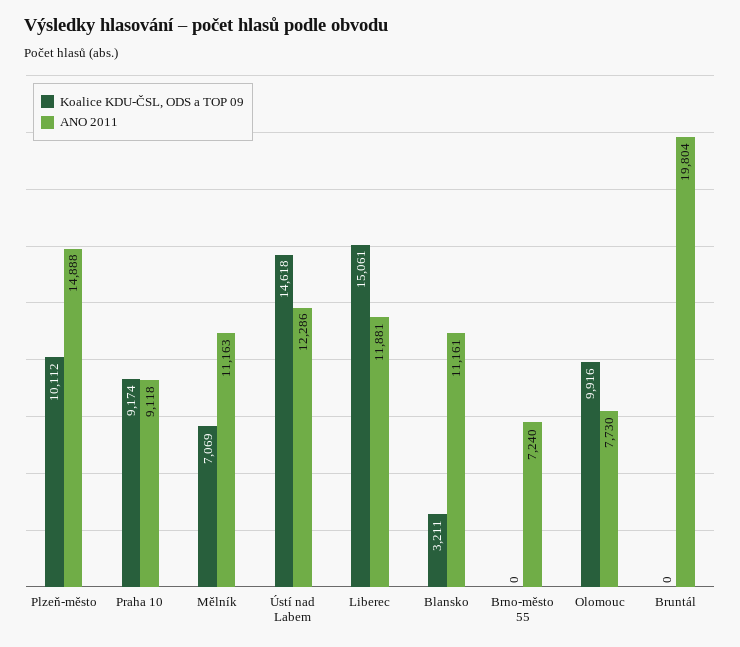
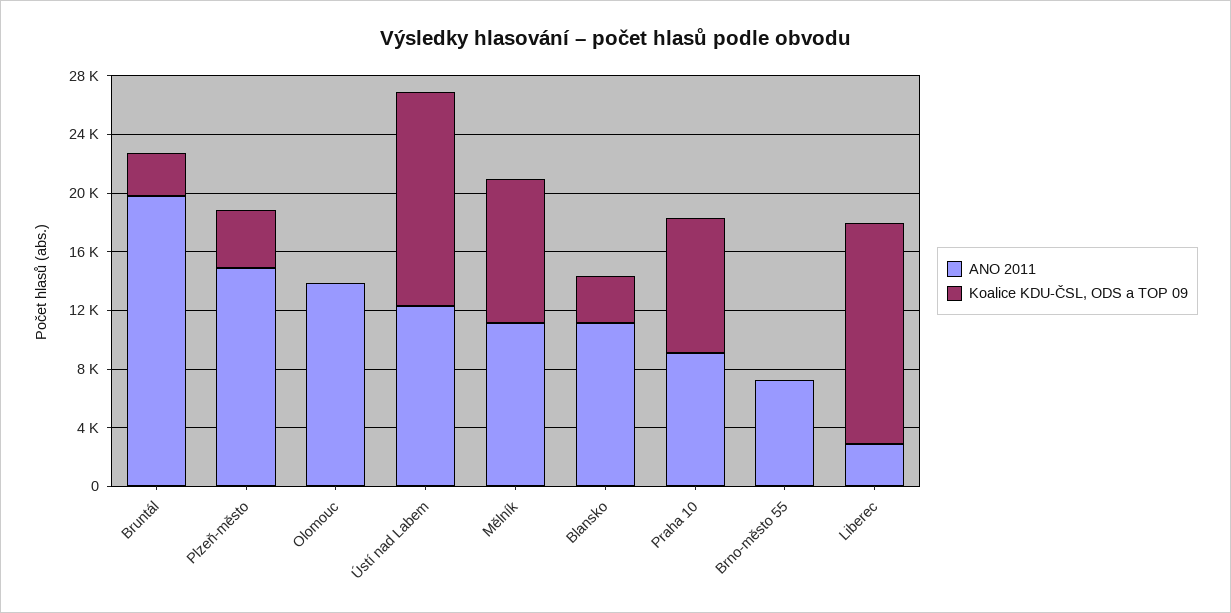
Koalice KDU-ČSL, ODS a TOP 09, Plzeň-město: 10112 -> 4000
Koalice KDU-ČSL, ODS a TOP 09, Mělník: 7069 -> 10000
ANO 2011, Liberec: 11881 -> 3000
Koalice KDU-ČSL, ODS a TOP 09, Olomouc: 9916 -> 0
ANO 2011, Olomouc: 7730 -> 14000
Koalice KDU-ČSL, ODS a TOP 09, Bruntál: 0 -> 3000

